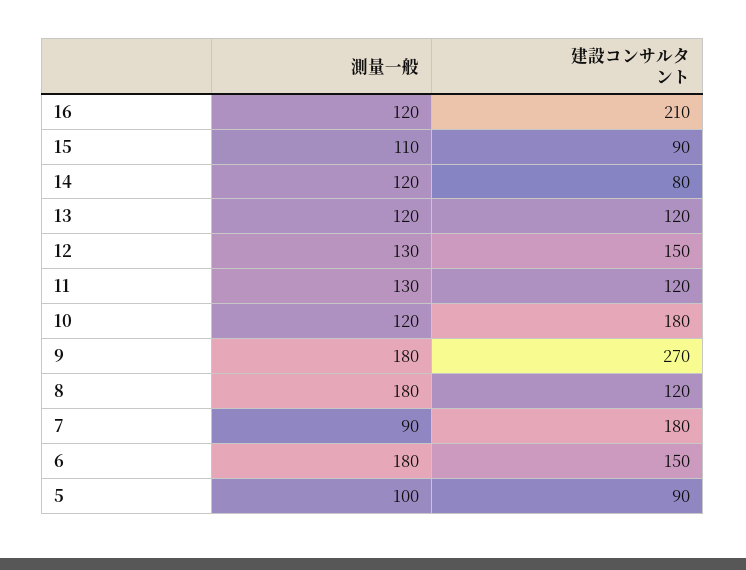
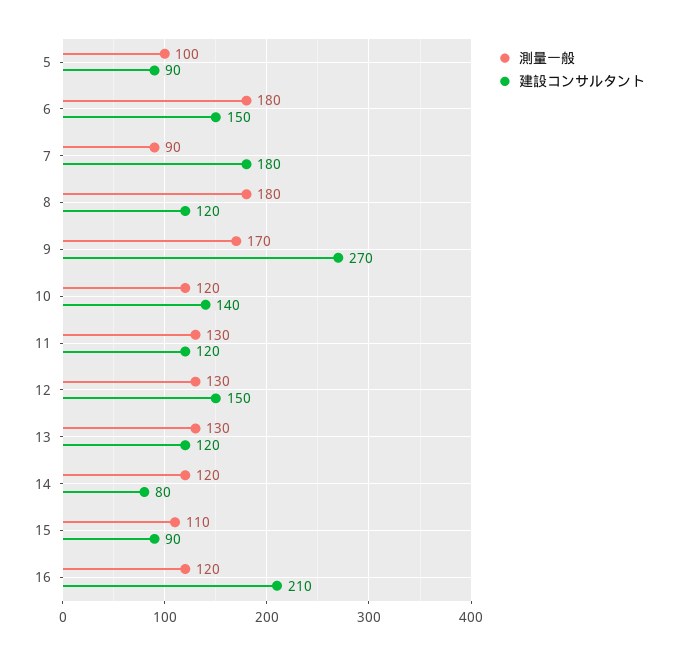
測量一般, 13: 120 -> 130
建設コンサルタント, 10: 180 -> 140
測量一般, 9: 180 -> 170

